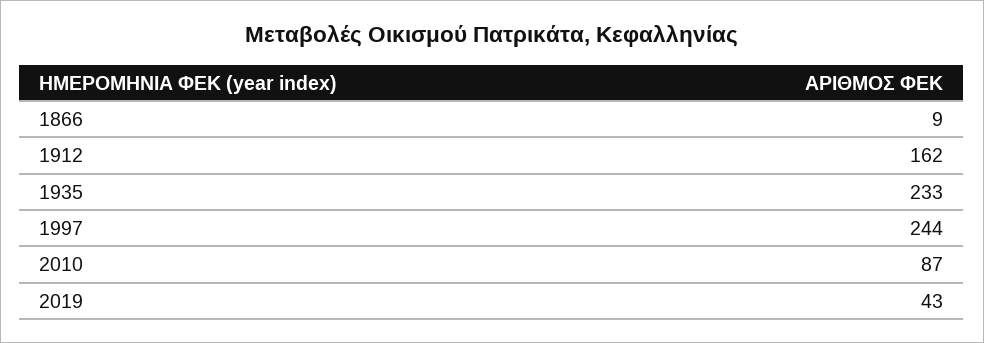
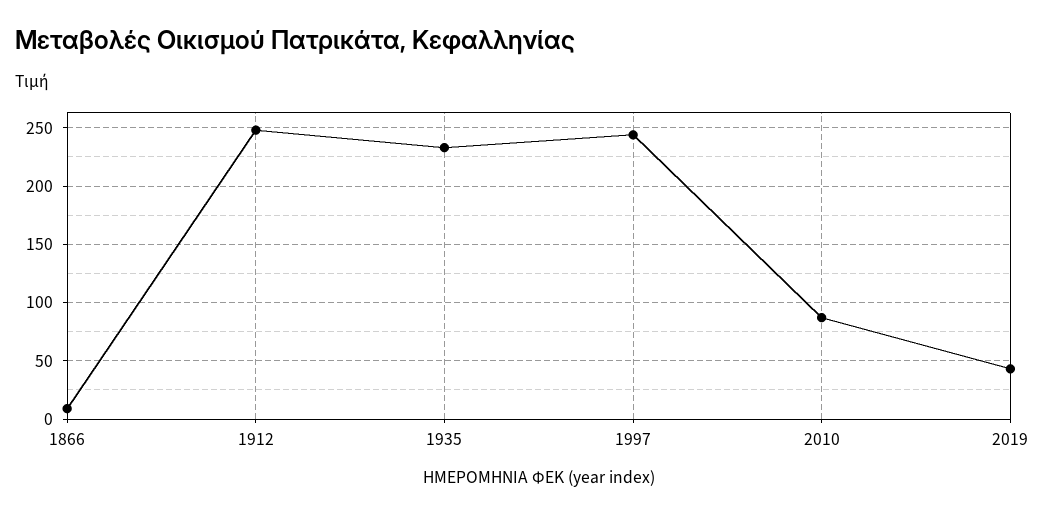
1912: 162 -> 250

